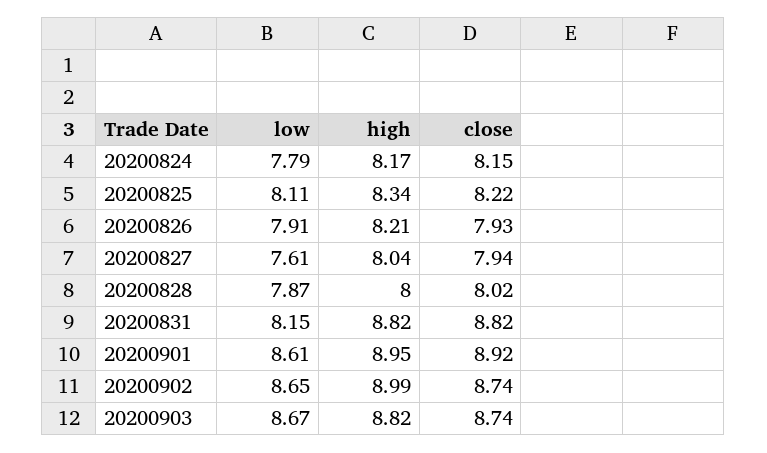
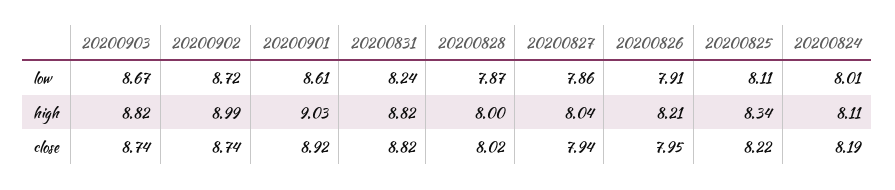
low, 20200824: 7.79 -> 8.01
high, 20200824: 8.17 -> 8.11
close, 20200824: 8.15 -> 8.19
close, 20200826: 7.93 -> 7.95
low, 20200827: 7.61 -> 7.86
low, 20200831: 8.15 -> 8.24
high, 20200901: 8.95 -> 9.03
low, 20200902: 8.65 -> 8.72

